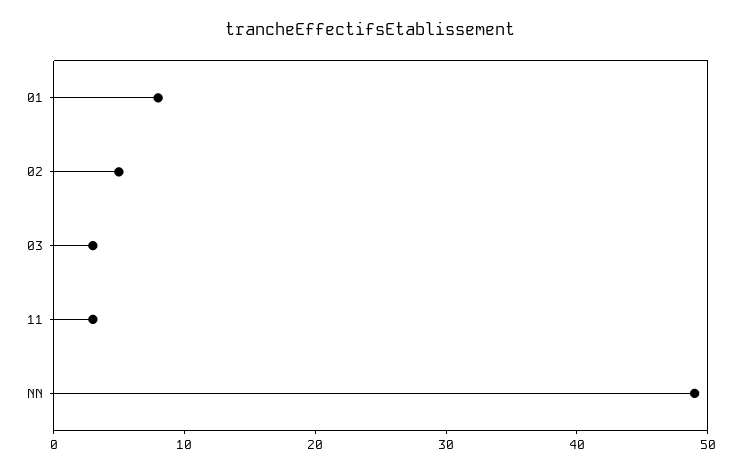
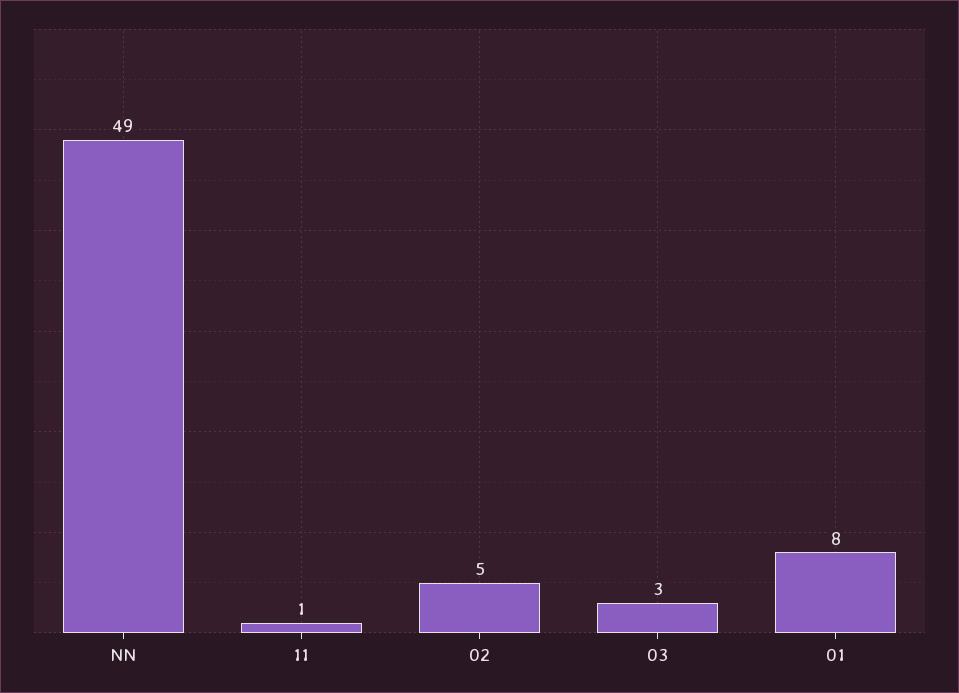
11: 3 -> 1

